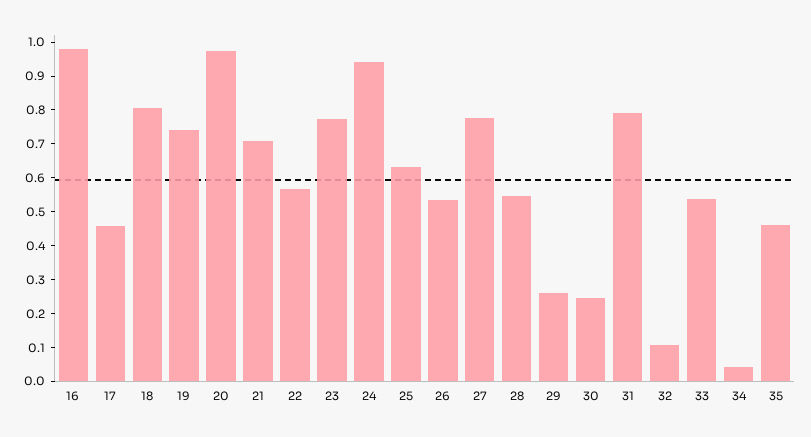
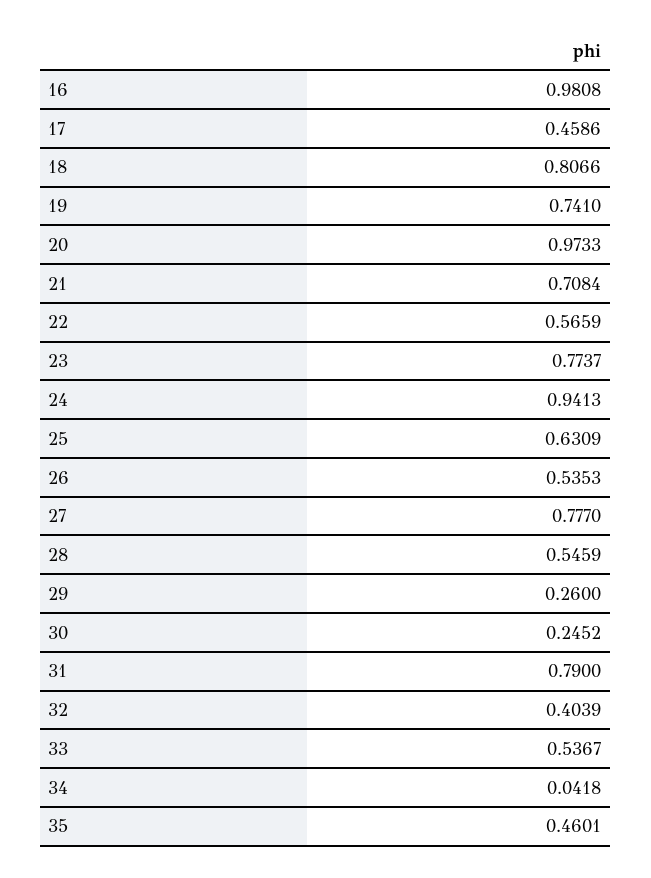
32: 0.1 -> 0.4039

